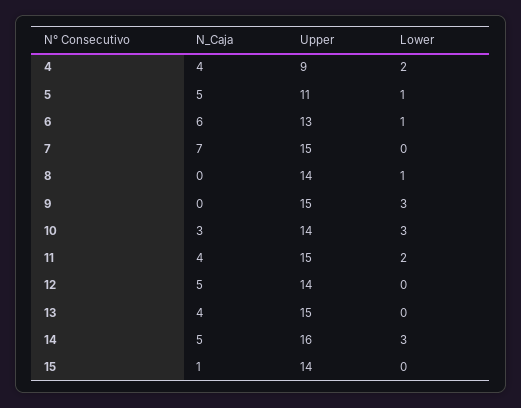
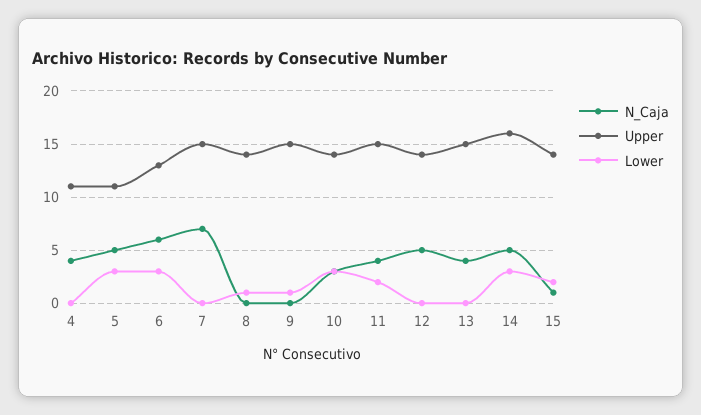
Upper, 4: 9 -> 11
Lower, 4: 2 -> 0
Lower, 5: 1 -> 3
Lower, 6: 1 -> 3
Lower, 9: 3 -> 1
Lower, 15: 0 -> 2

